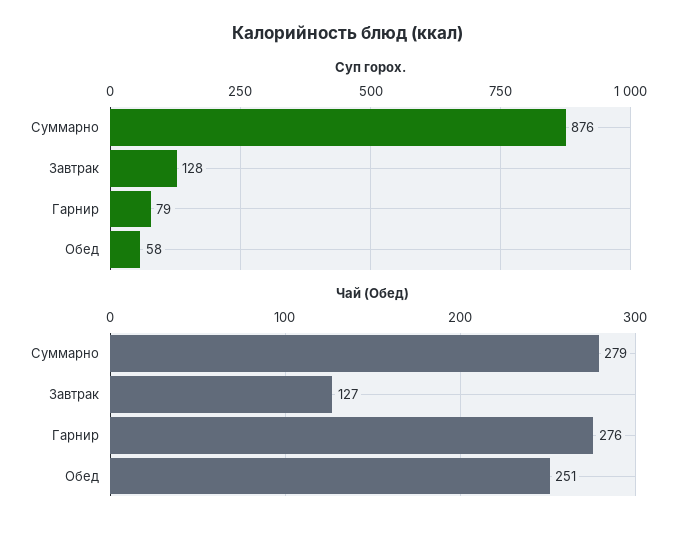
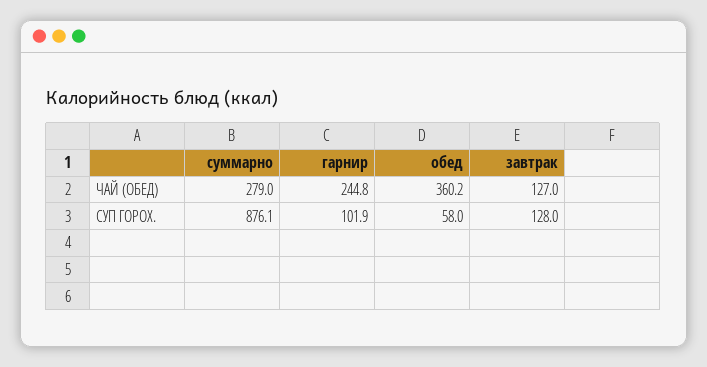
Суп горох., Гарнир: 79 -> 101.9
Чай (Обед), Гарнир: 276 -> 244.8
Чай (Обед), Обед: 251 -> 360.2

